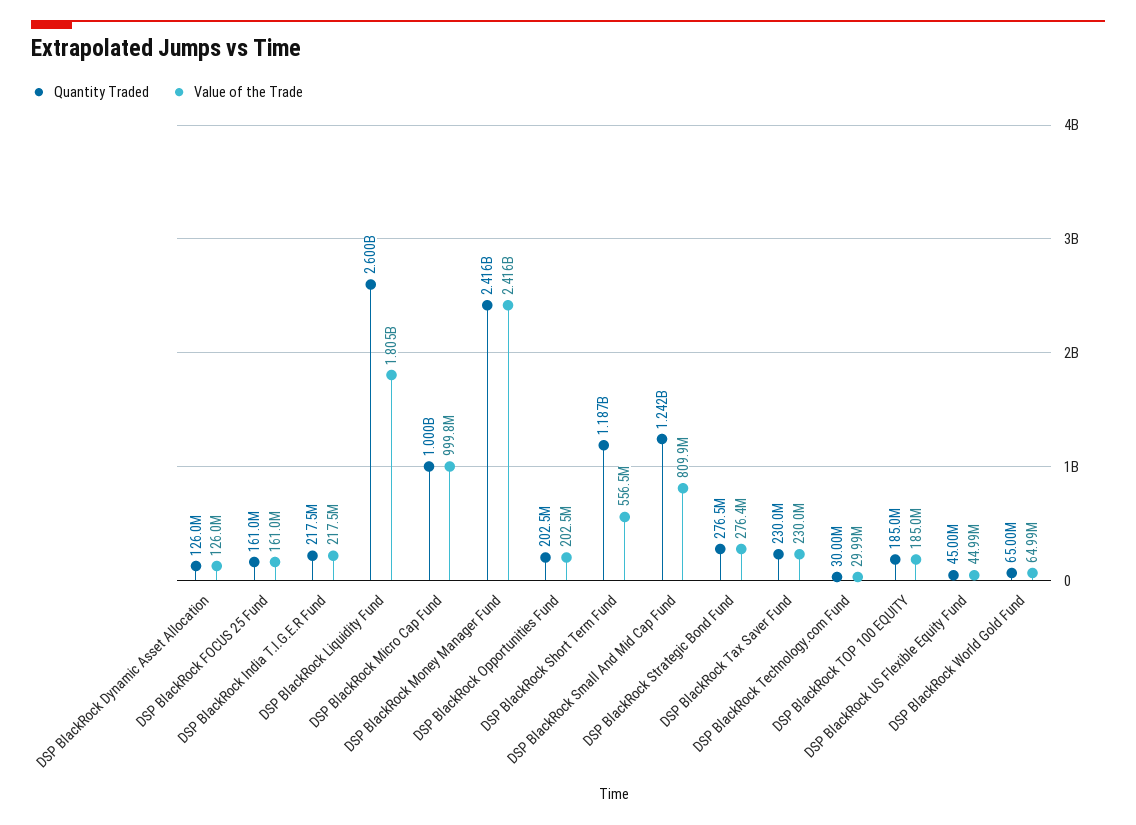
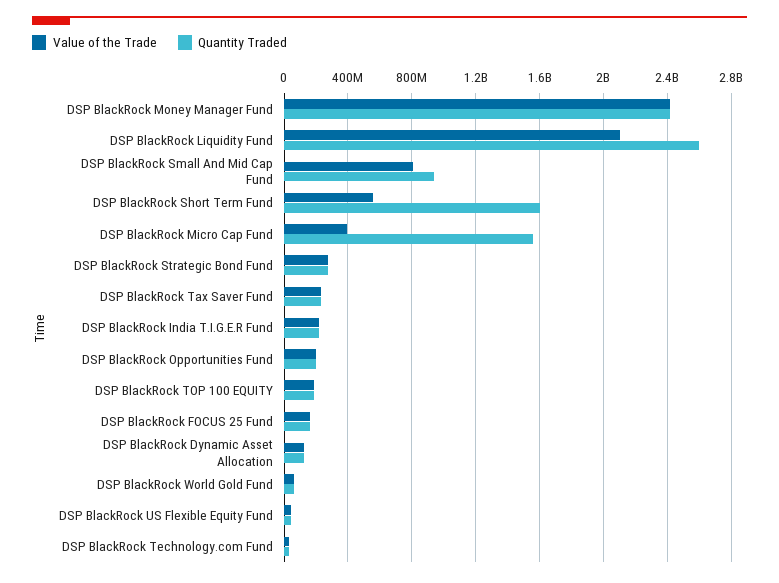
Value of the Trade, DSP BlackRock Liquidity Fund: 1805000000 -> 2100000000
Quantity Traded, DSP BlackRock Micro Cap Fund: 1000000000 -> 1550000000
Value of the Trade, DSP BlackRock Micro Cap Fund: 999800000 -> 400000000
Quantity Traded, DSP BlackRock Short Term Fund: 1187000000 -> 1600000000
Quantity Traded, DSP BlackRock Small And Mid Cap Fund: 1242000000 -> 950000000

